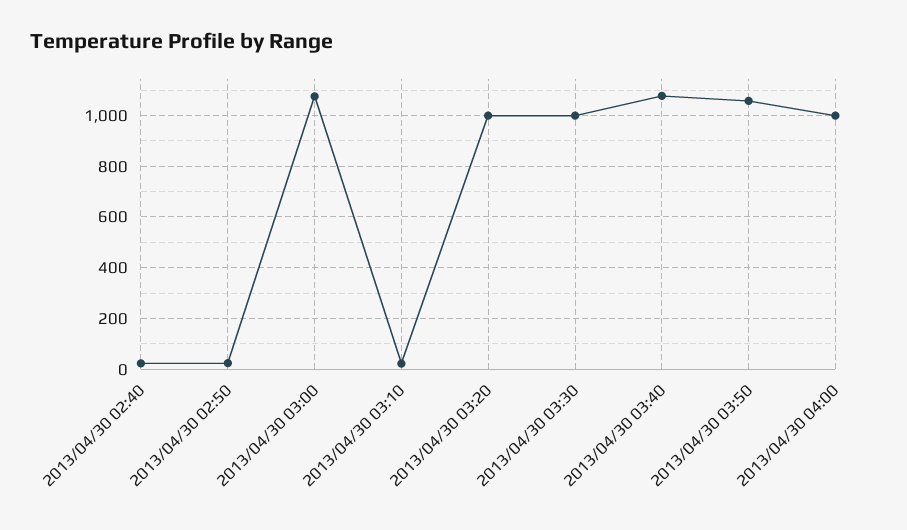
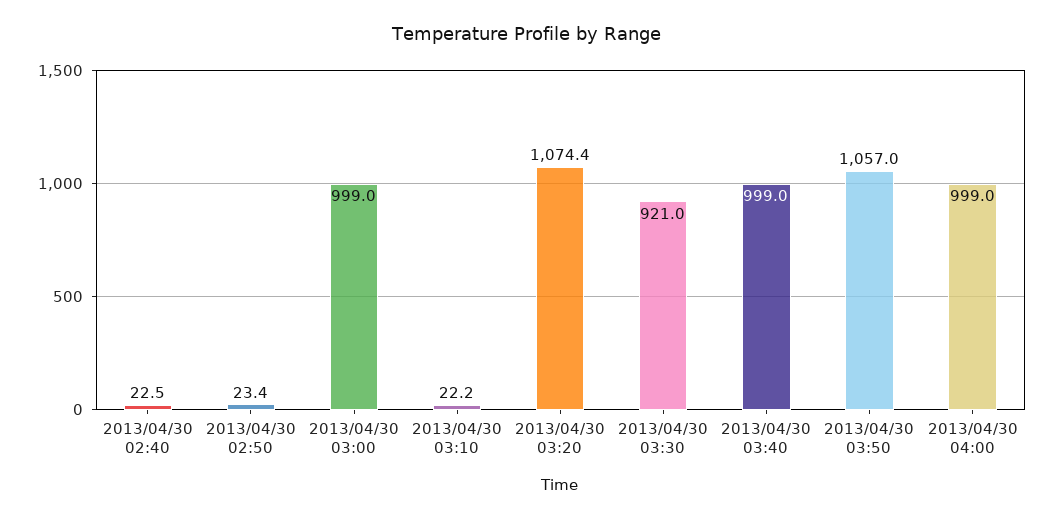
2013/04/30 03:00: 1075 -> 999
2013/04/30 03:20: 1000 -> 1074.4
2013/04/30 03:30: 1000 -> 921
2013/04/30 03:40: 1075 -> 999

